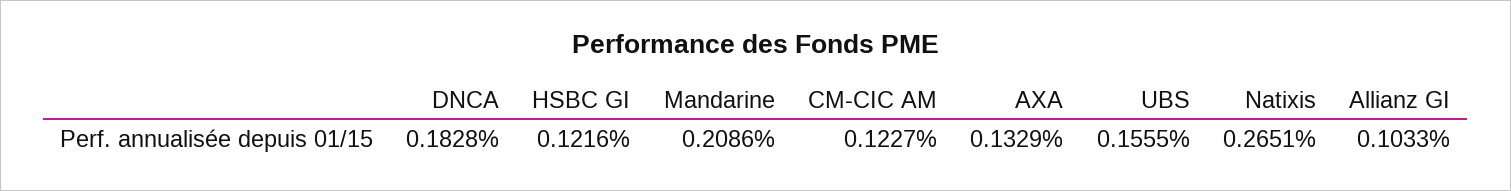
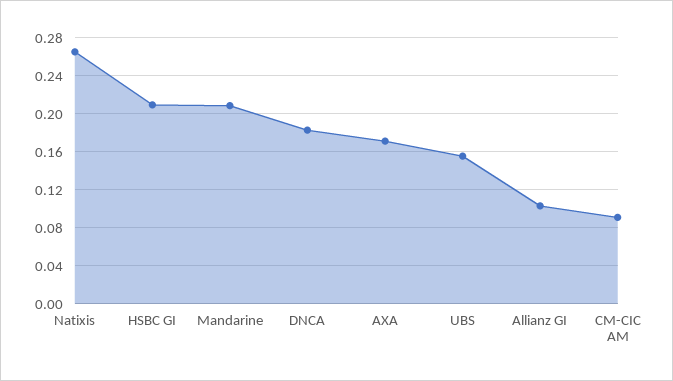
HSBC GI: 0.1216 -> 0.21
CM-CIC AM: 0.1227 -> 0.09
AXA: 0.1329 -> 0.17

